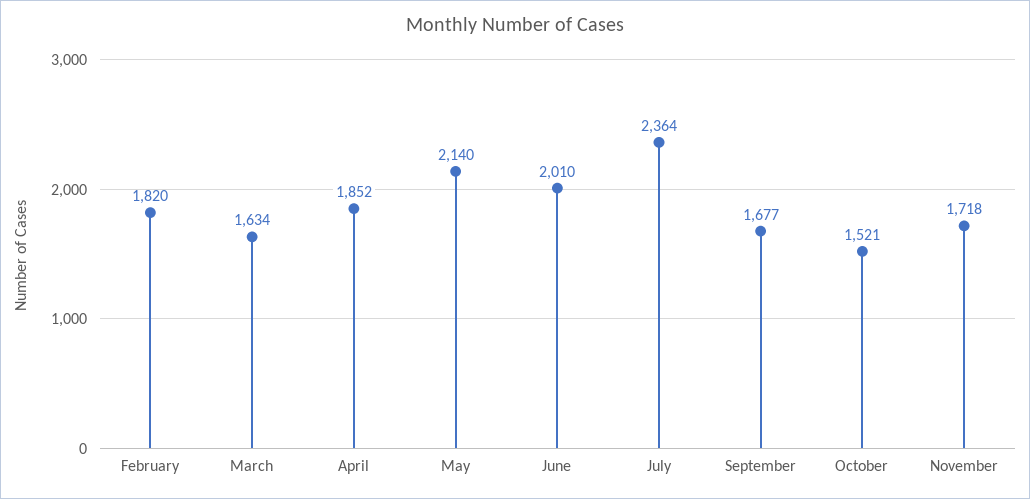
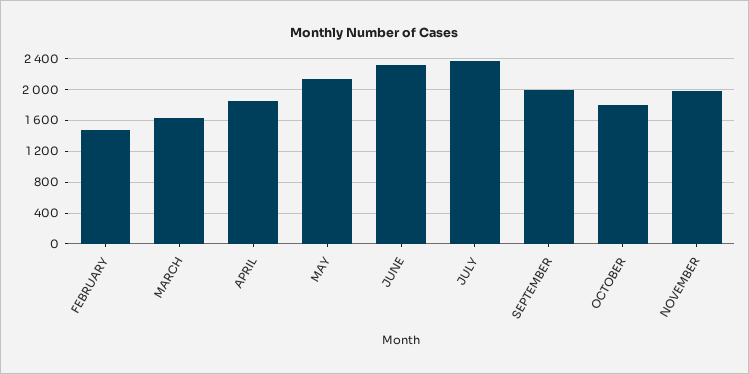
February: 1820 -> 1500
June: 2010 -> 2300
September: 1677 -> 2000
October: 1521 -> 1800
November: 1718 -> 2000

